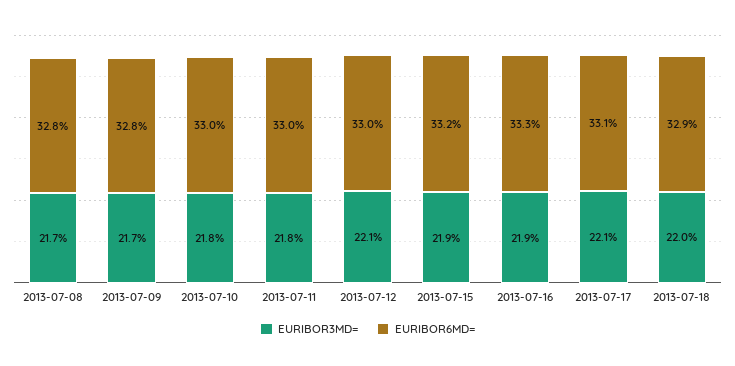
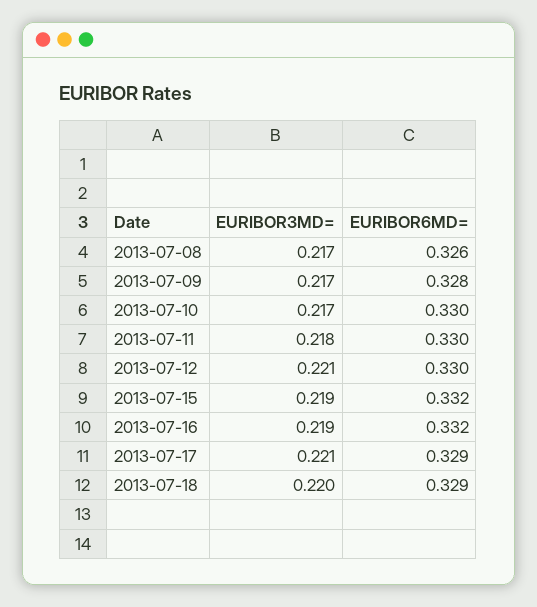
EURIBOR6MD=, 2013-07-08: 0.328 -> 0.326
EURIBOR3MD=, 2013-07-10: 0.218 -> 0.217
EURIBOR6MD=, 2013-07-16: 0.333 -> 0.332
EURIBOR6MD=, 2013-07-17: 0.331 -> 0.329

